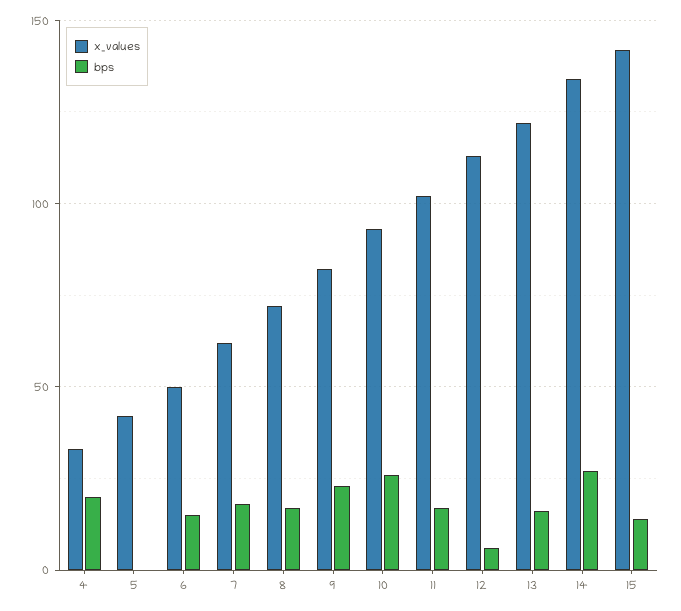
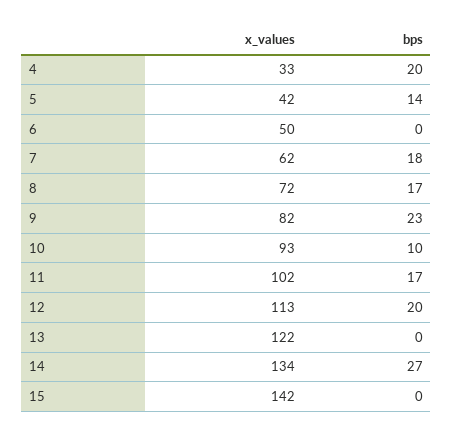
bps, 5: 0 -> 14
bps, 6: 15 -> 0
bps, 10: 25 -> 10
bps, 12: 5 -> 20
bps, 13: 15 -> 0
bps, 15: 15 -> 0

